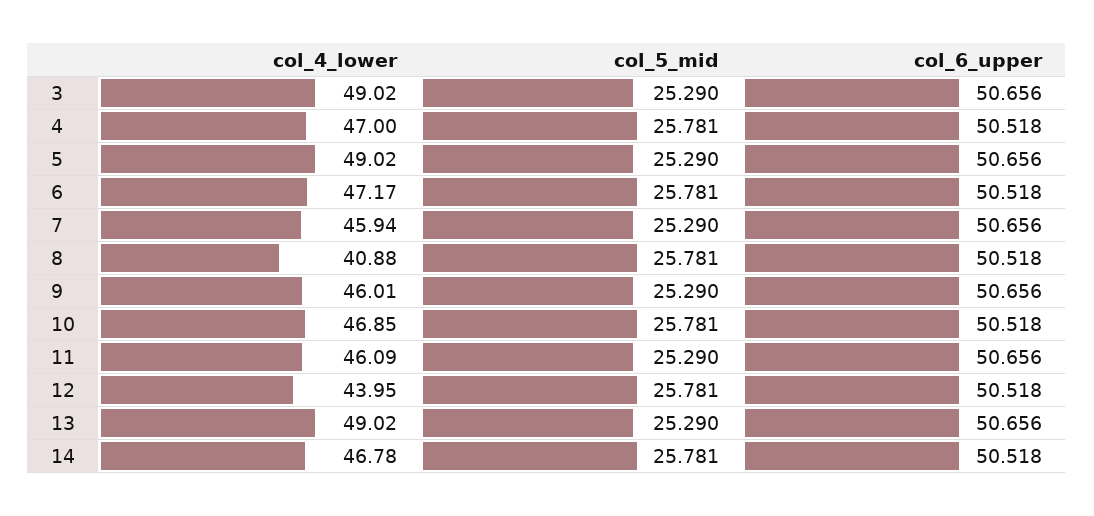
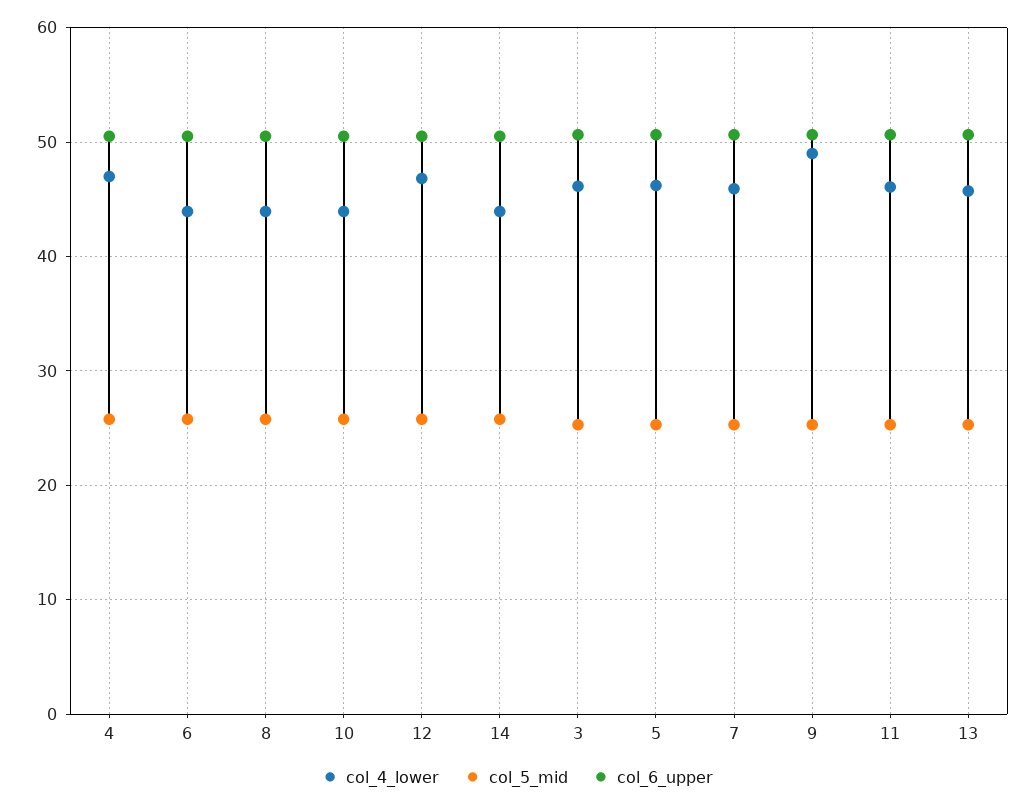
col_4_lower, 3: 49.02 -> 46
col_4_lower, 5: 49.02 -> 46
col_4_lower, 6: 47.17 -> 44
col_4_lower, 8: 40.88 -> 44
col_4_lower, 9: 46.01 -> 49
col_4_lower, 10: 46.85 -> 44
col_4_lower, 12: 43.95 -> 47
col_4_lower, 13: 49.02 -> 46
col_4_lower, 14: 46.78 -> 44

